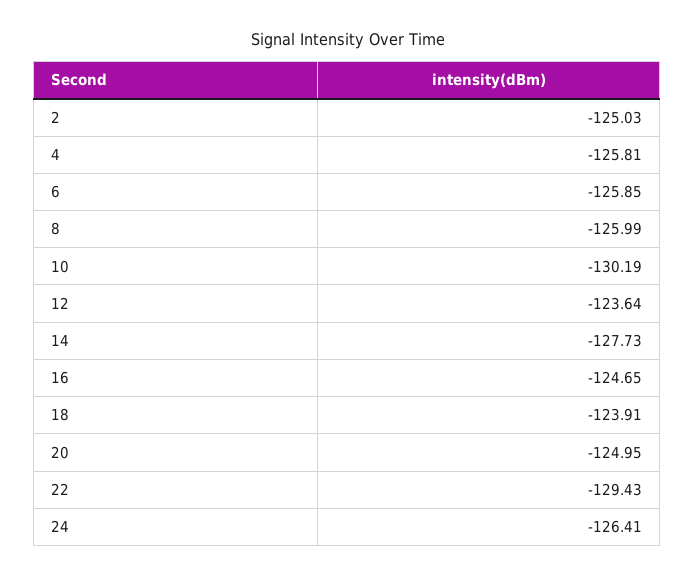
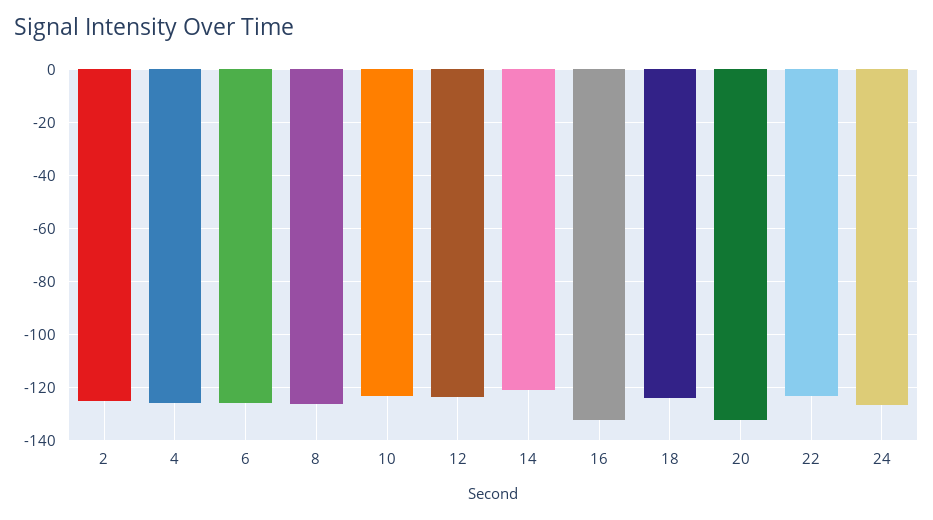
10: -130.19 -> -122.5
14: -127.73 -> -120
16: -124.65 -> -132.5
20: -124.95 -> -132.5
22: -129.43 -> -122.5

